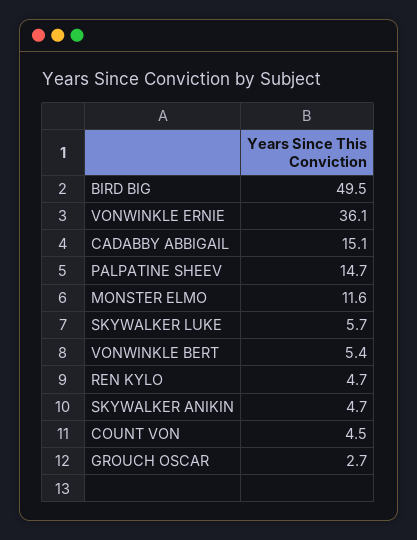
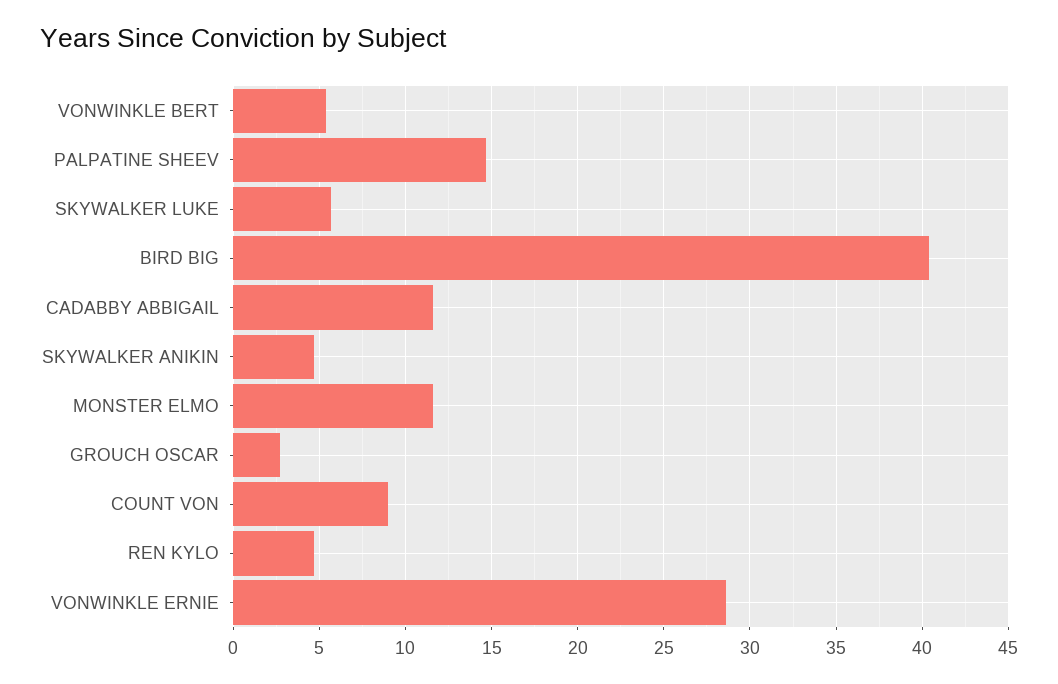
BIRD BIG: 49.5 -> 40.5
VONWINKLE ERNIE: 36.1 -> 28.5
CADABBY ABBIGAIL: 15.1 -> 11.5
COUNT VON: 4.5 -> 9

